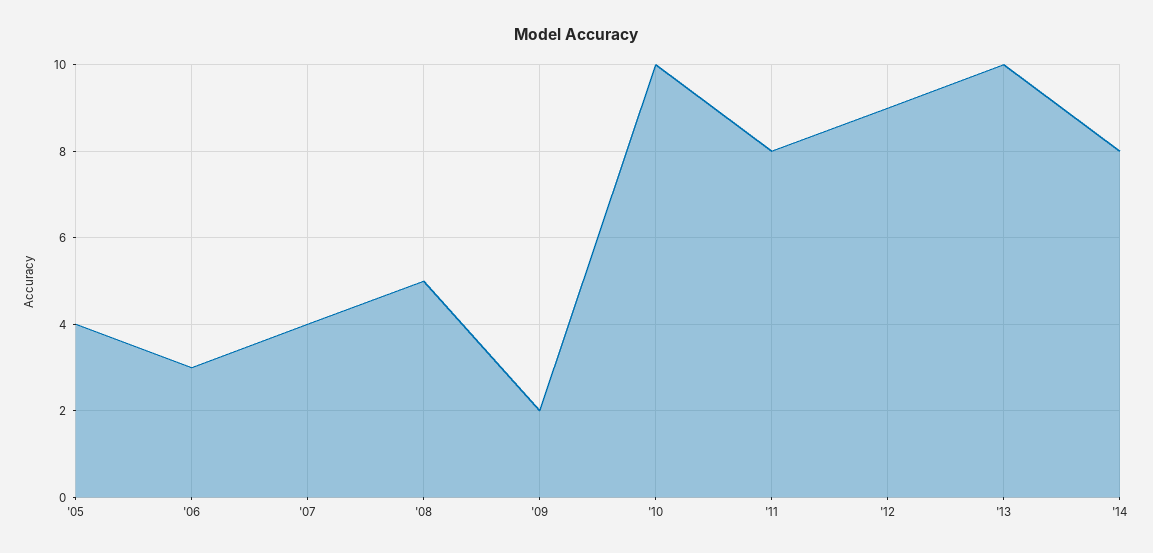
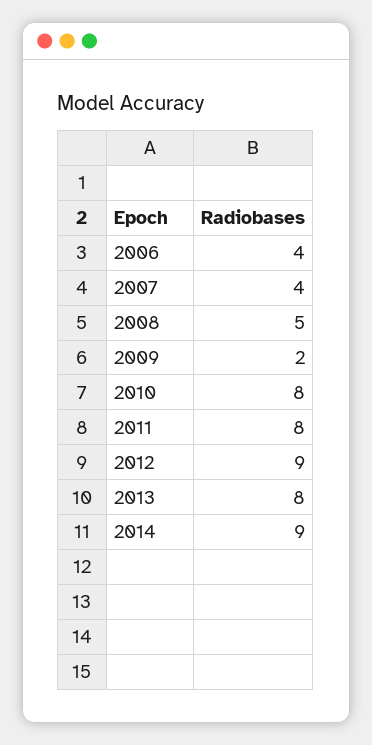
'05: 4 -> none
'06: 3 -> 4
'10: 10 -> 8
'13: 10 -> 8
'14: 8 -> 9

